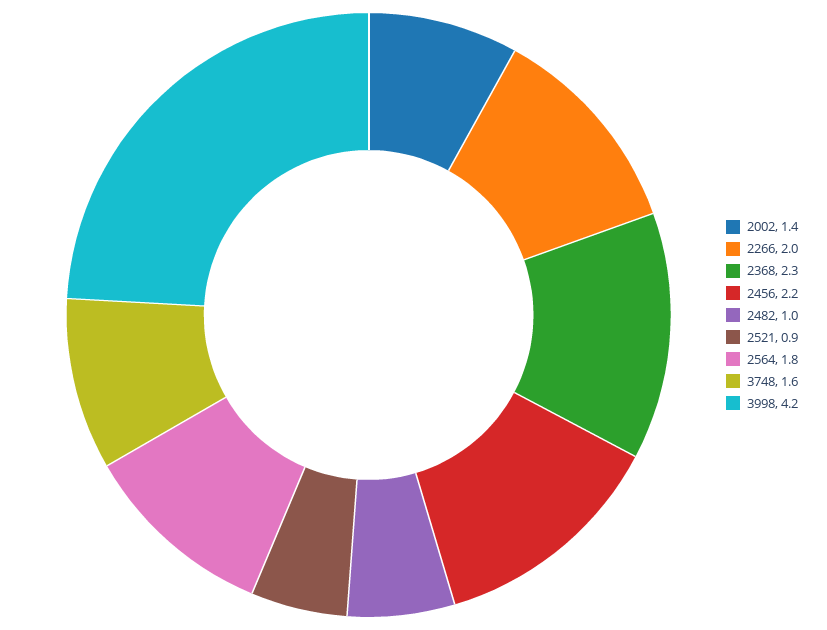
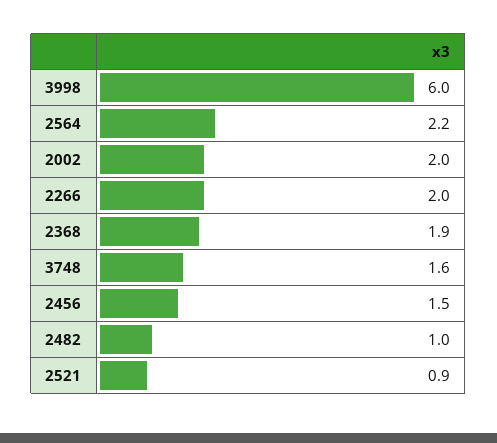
2002: 1.4 -> 2
2368: 2.3 -> 1.9
2456: 2.2 -> 1.5
2564: 1.8 -> 2.2
3998: 4.2 -> 6

